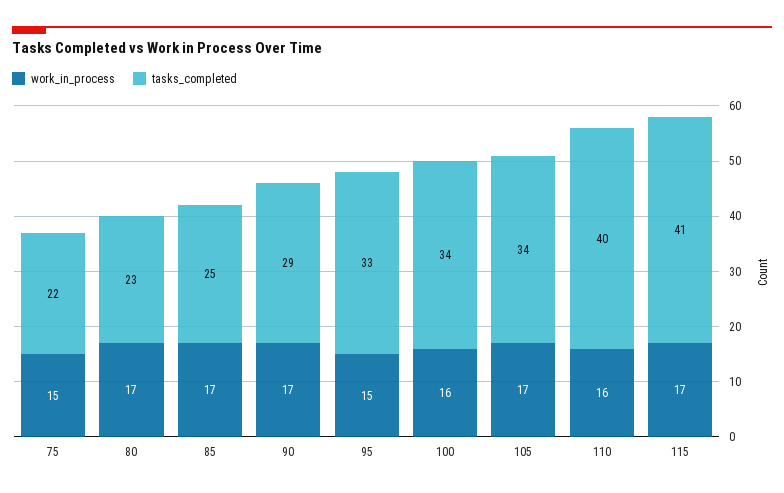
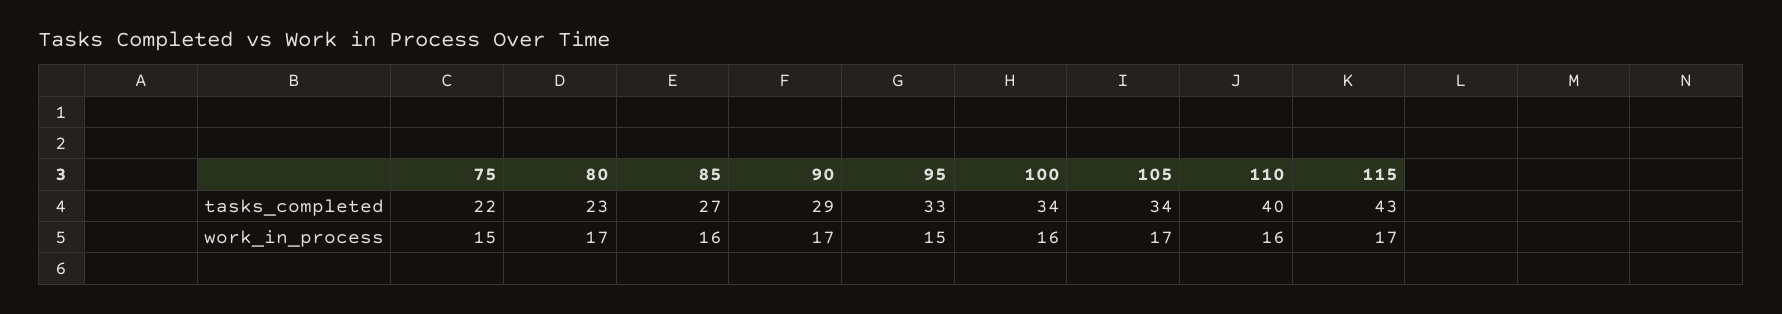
work_in_process, 85: 17 -> 16
tasks_completed, 85: 25 -> 27
tasks_completed, 115: 41 -> 43

